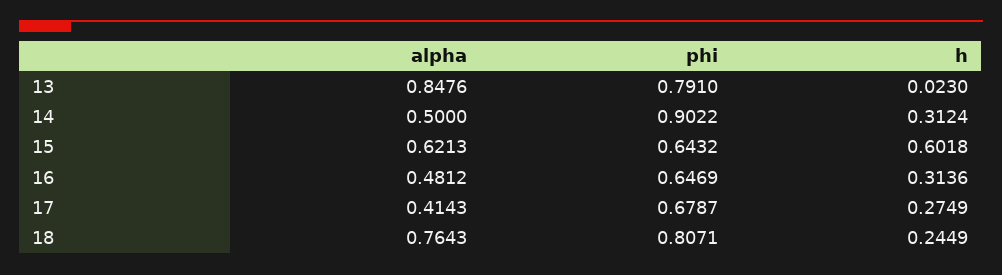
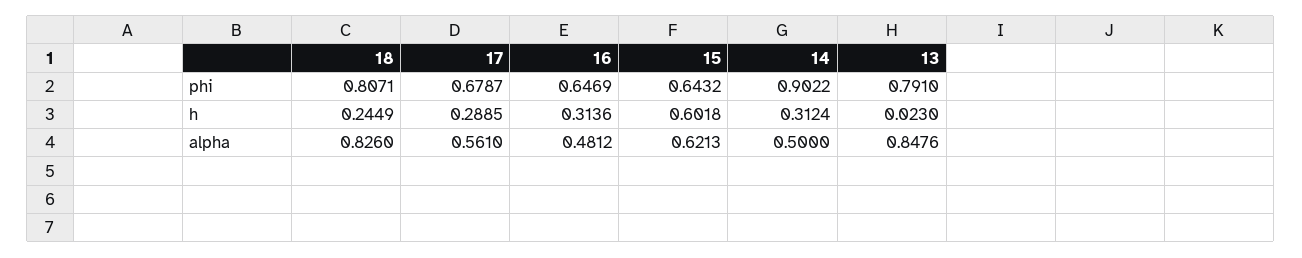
alpha, 17: 0.4143 -> 0.561
h, 17: 0.2749 -> 0.2885
alpha, 18: 0.7643 -> 0.826

